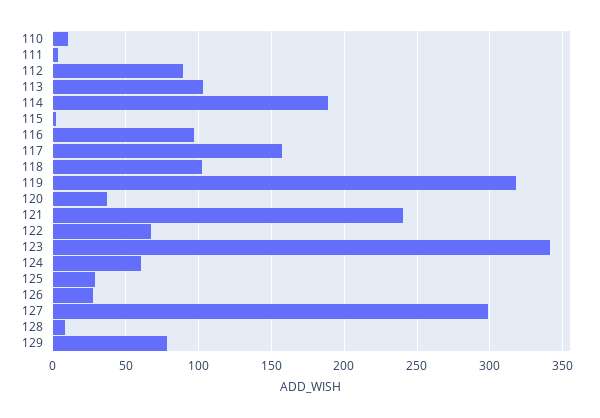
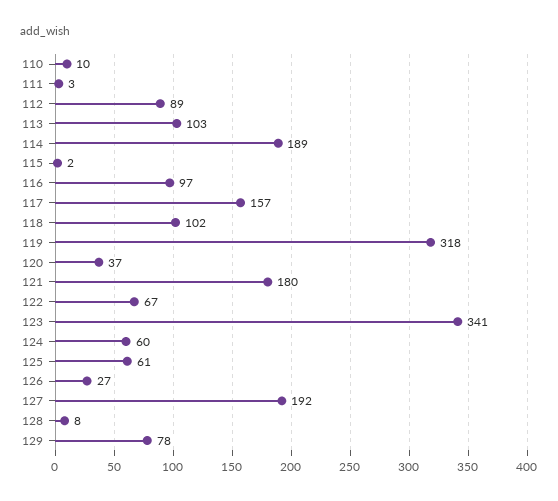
121: 240 -> 180
125: 30 -> 61
127: 300 -> 192

